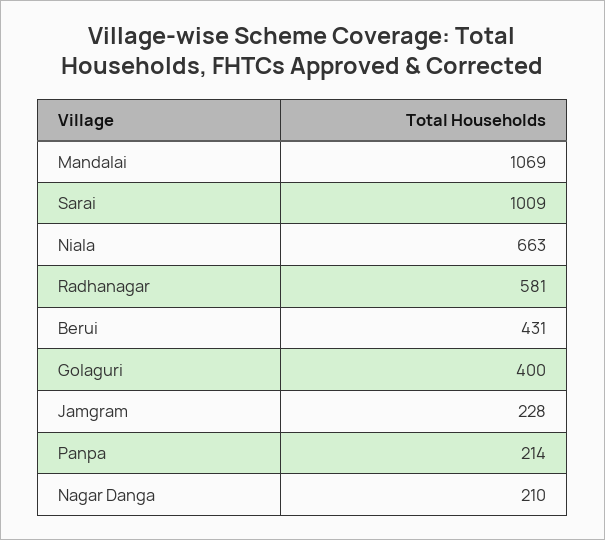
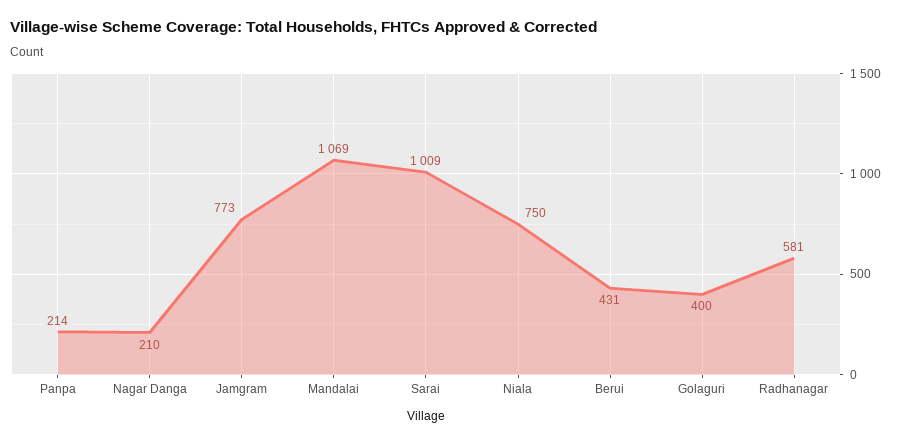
Niala: 663 -> 750
Jamgram: 228 -> 773

